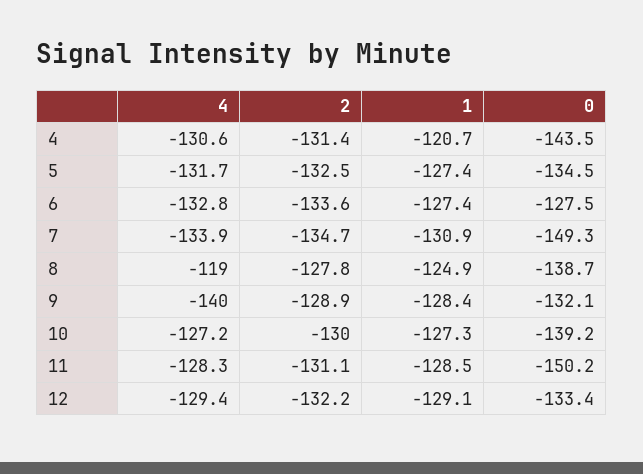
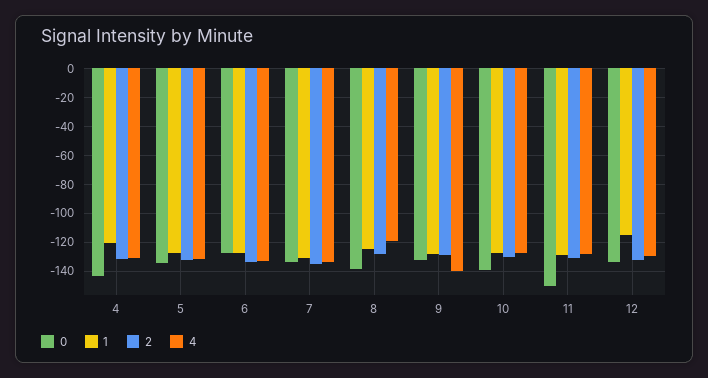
0, 7: -149.3 -> -135
1, 12: -129.1 -> -115

